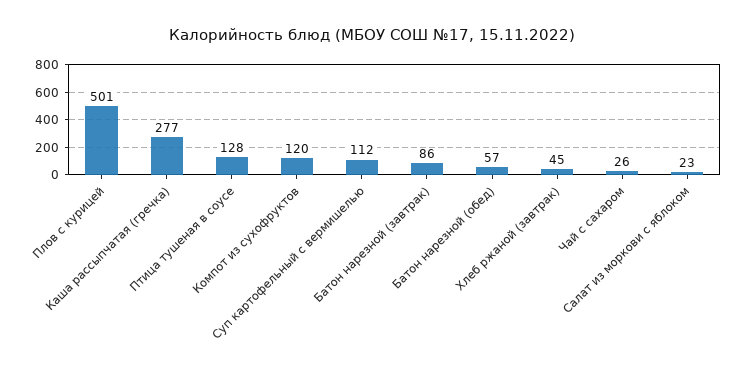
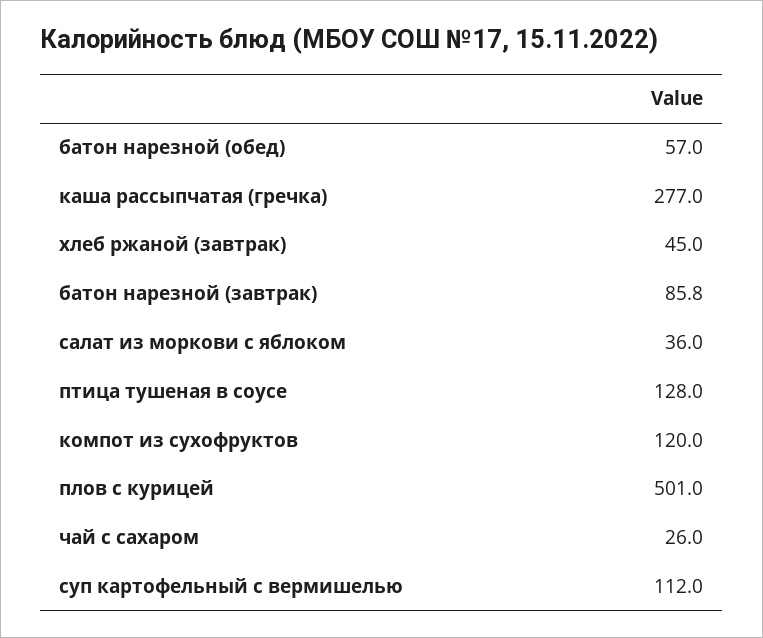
Салат из моркови с яблоком: 23 -> 36

